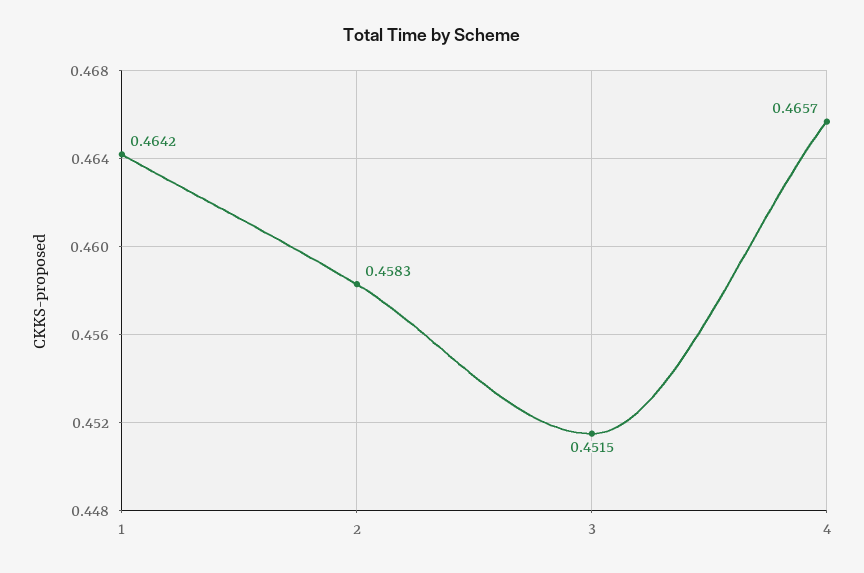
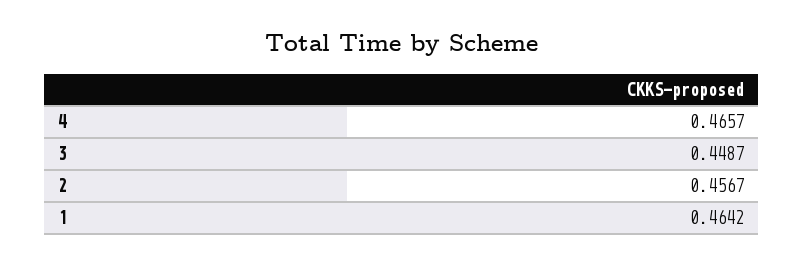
2: 0.4583 -> 0.4567
3: 0.4515 -> 0.4487

